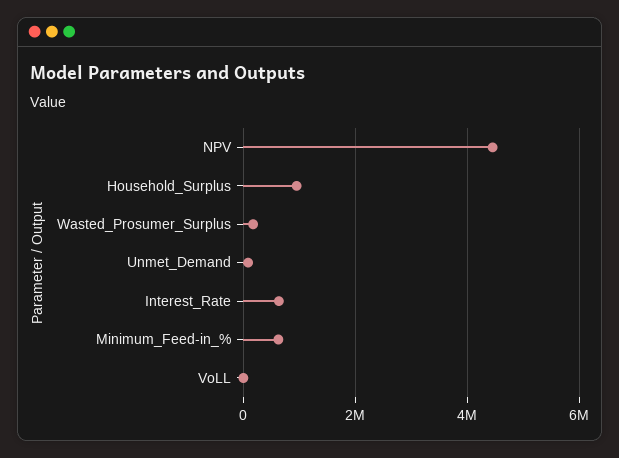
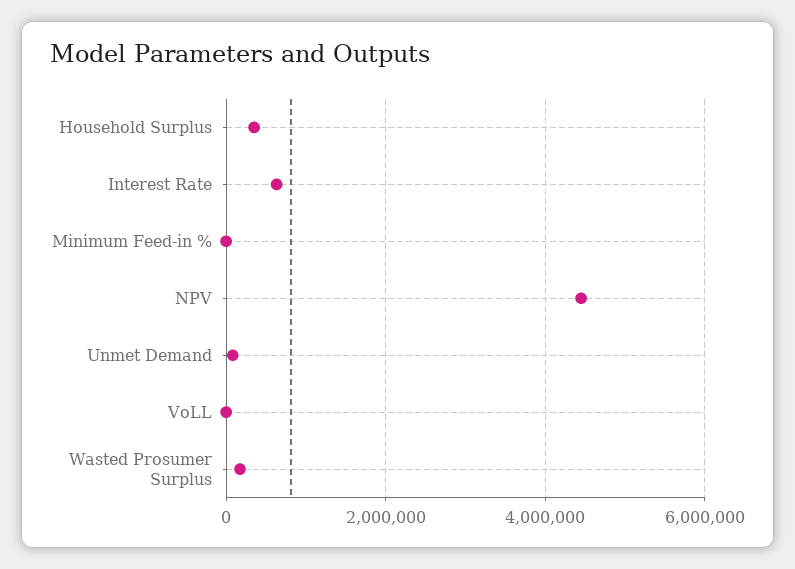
Household_Surplus: 1000000 -> 400000
Minimum_Feed-in_%: 600000 -> 0

